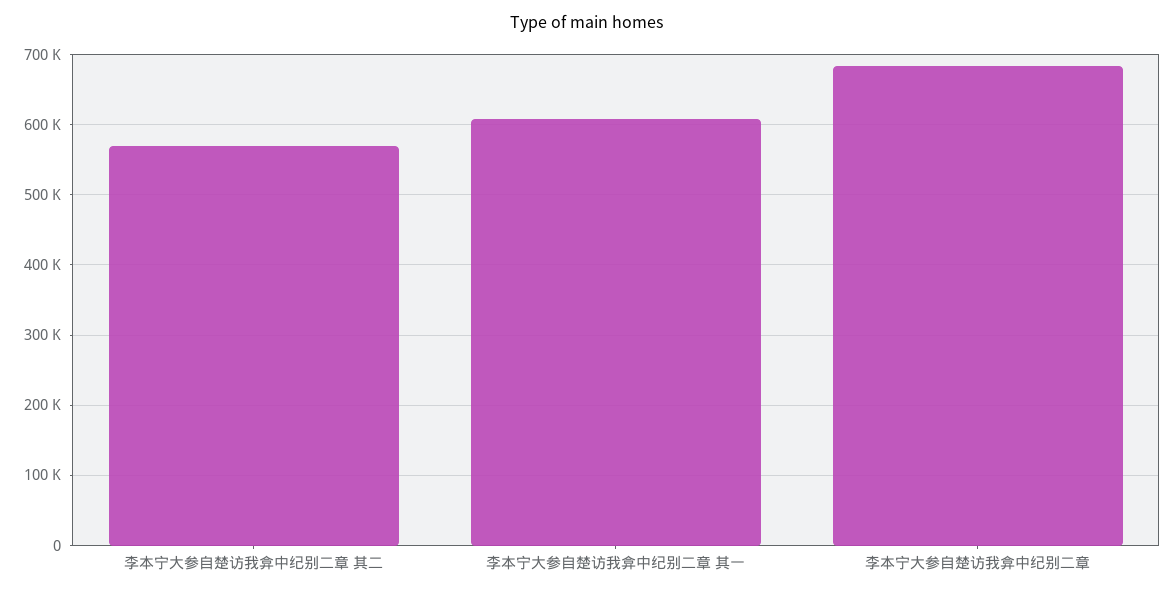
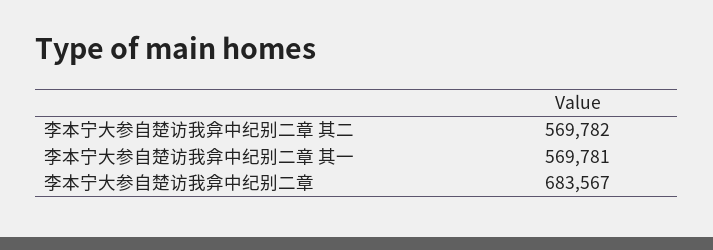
李本宁大参自楚访我弇中纪别二章 其一: 610000 -> 569781

